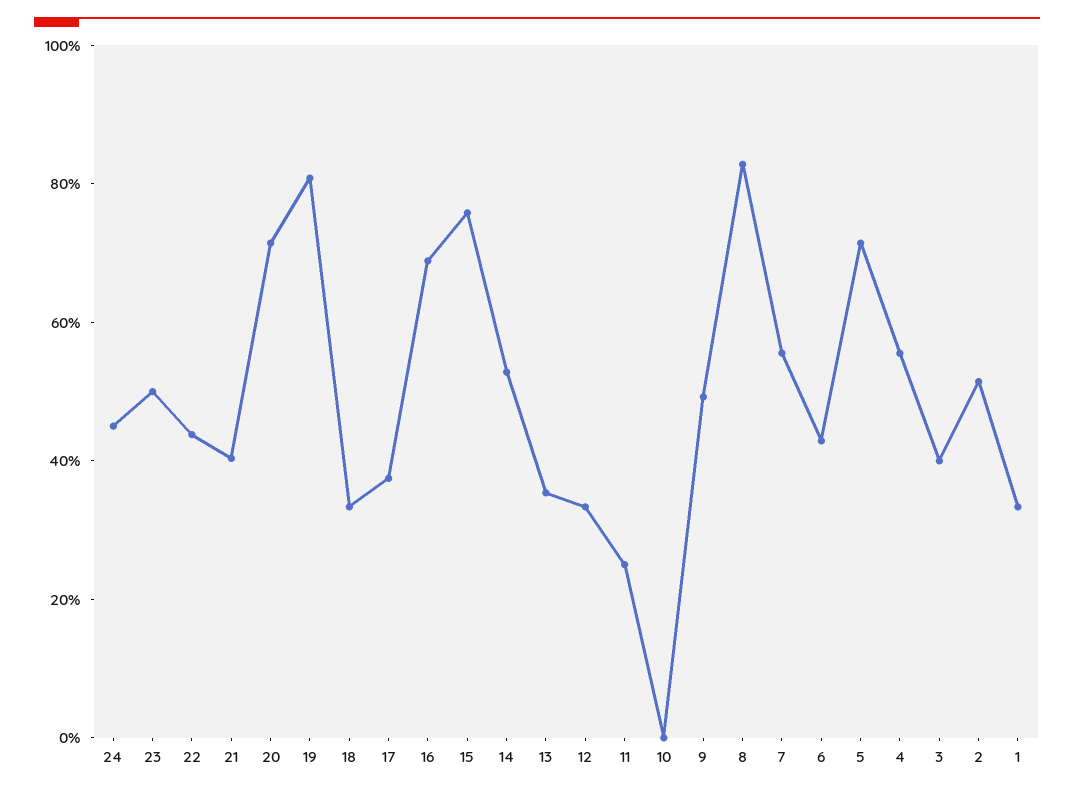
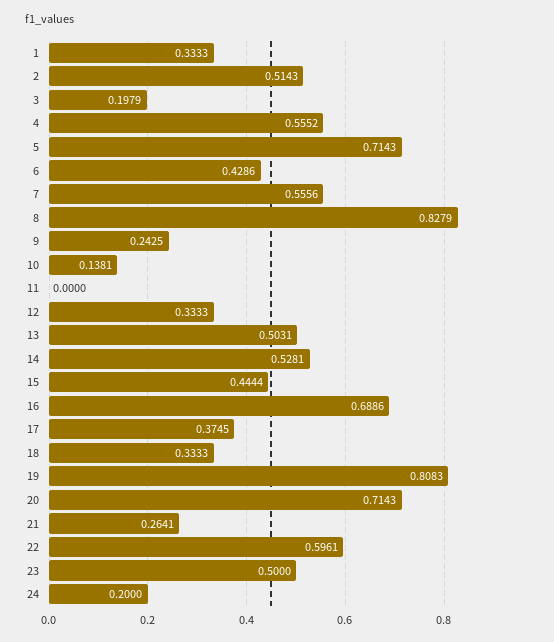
24: 0.45 -> 0.2
22: 0.45 -> 0.5961
21: 0.4 -> 0.2641
15: 0.75 -> 0.4444
13: 0.35 -> 0.5031
11: 0.25 -> 0
10: 0 -> 0.1381
9: 0.5 -> 0.2425
3: 0.4 -> 0.1979

